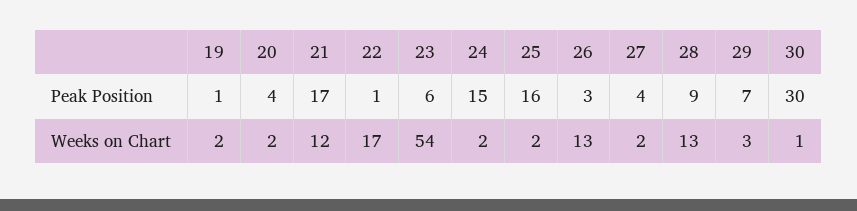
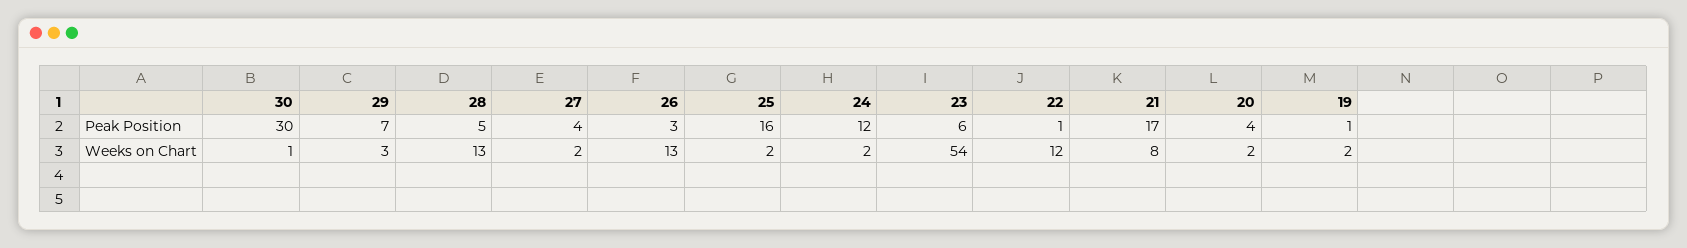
24, Peak Position: 15 -> 12
28, Peak Position: 9 -> 5
21, Weeks on Chart: 12 -> 8
22, Weeks on Chart: 17 -> 12

